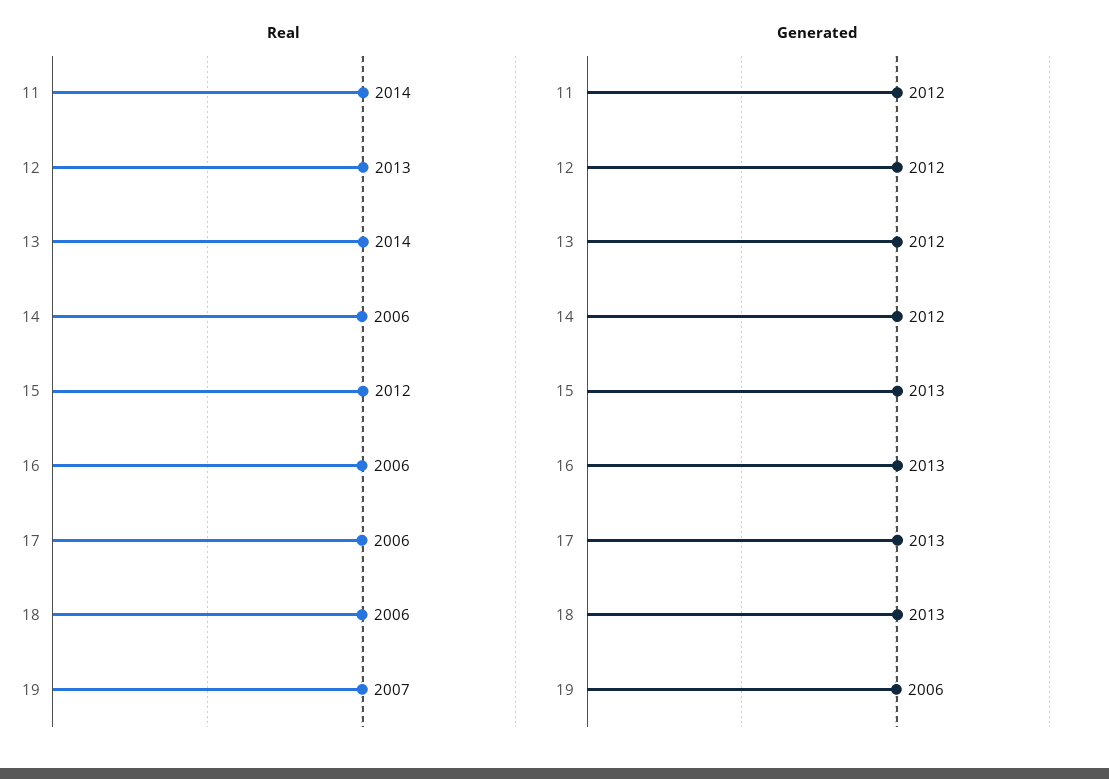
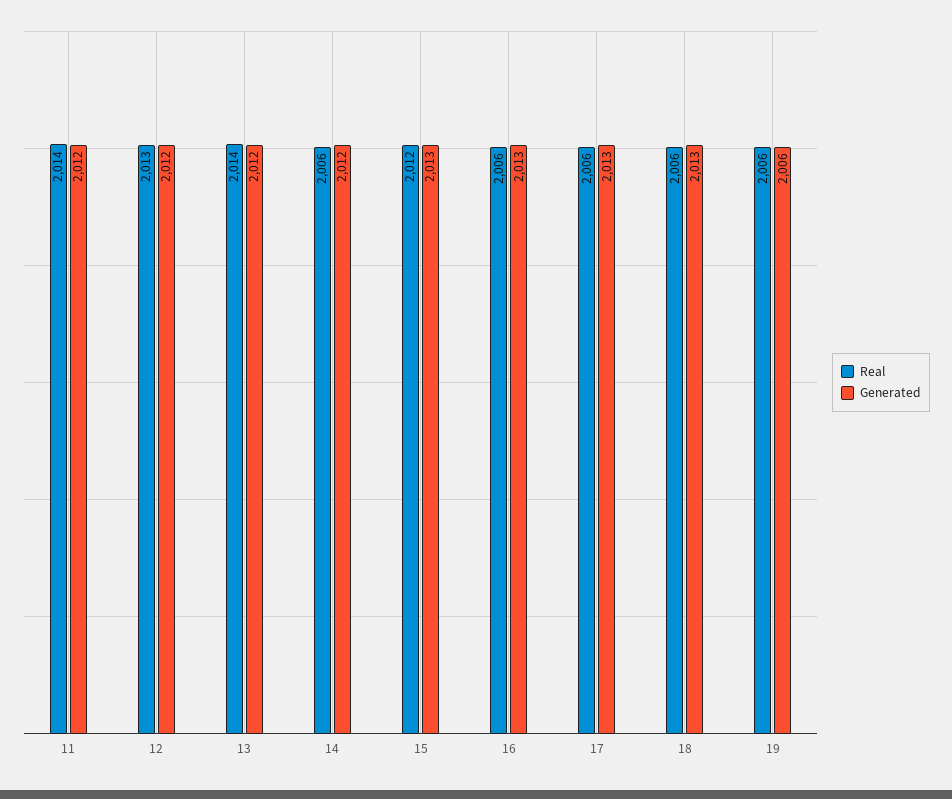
Real, 19: 2007 -> 2006

